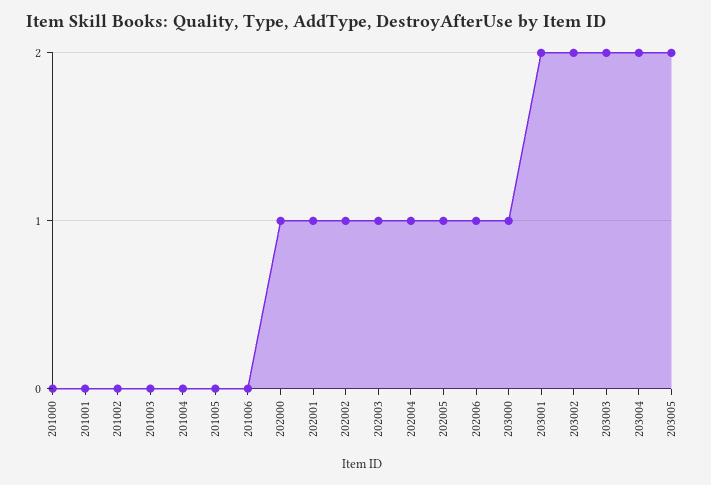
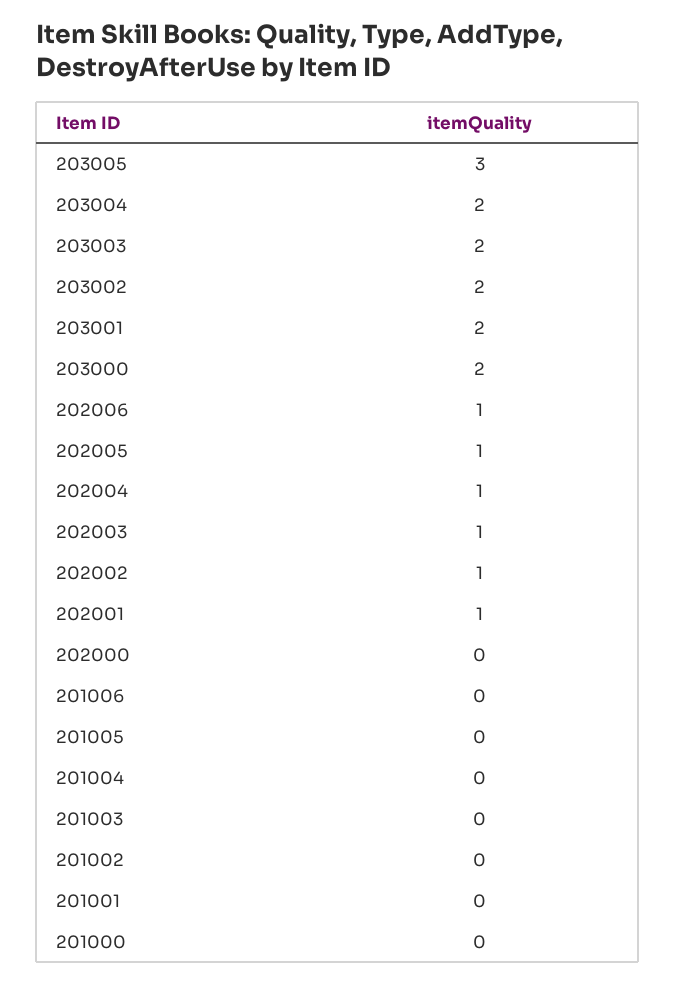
202000: 1 -> 0
203000: 1 -> 2
203005: 2 -> 3

